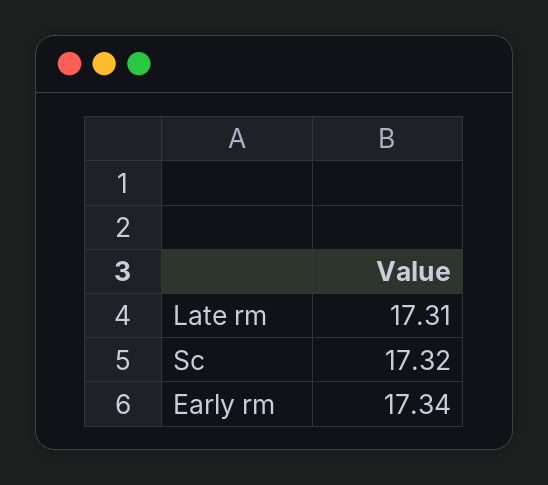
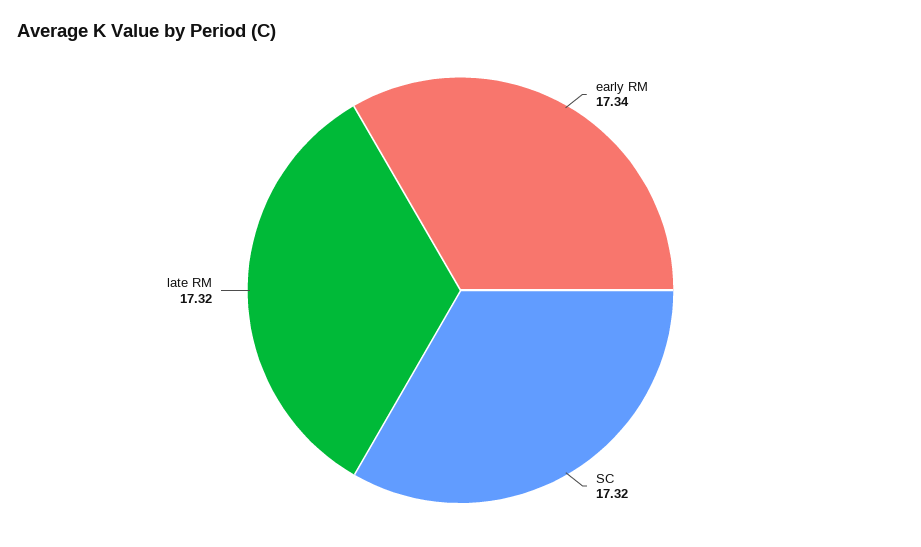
Late rm: 17.31 -> 17.32

